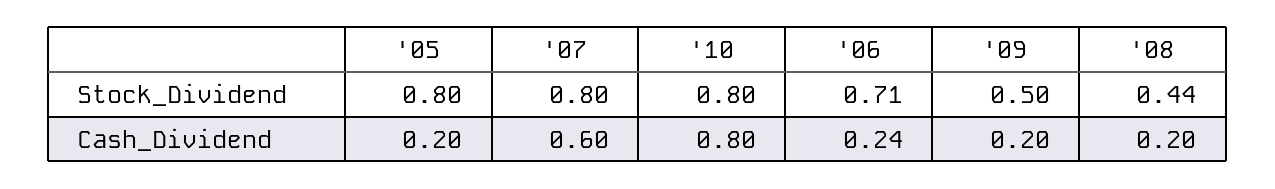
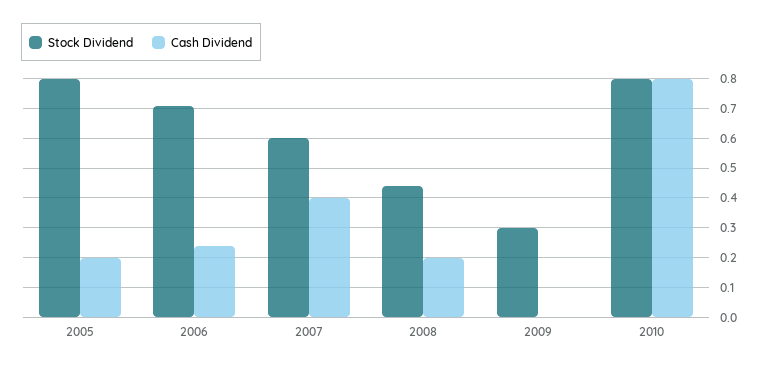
Stock_Dividend, '07: 0.8 -> 0.6
Stock_Dividend, '09: 0.5 -> 0.3
Cash_Dividend, '07: 0.6 -> 0.4
Cash_Dividend, '09: 0.2 -> 0

